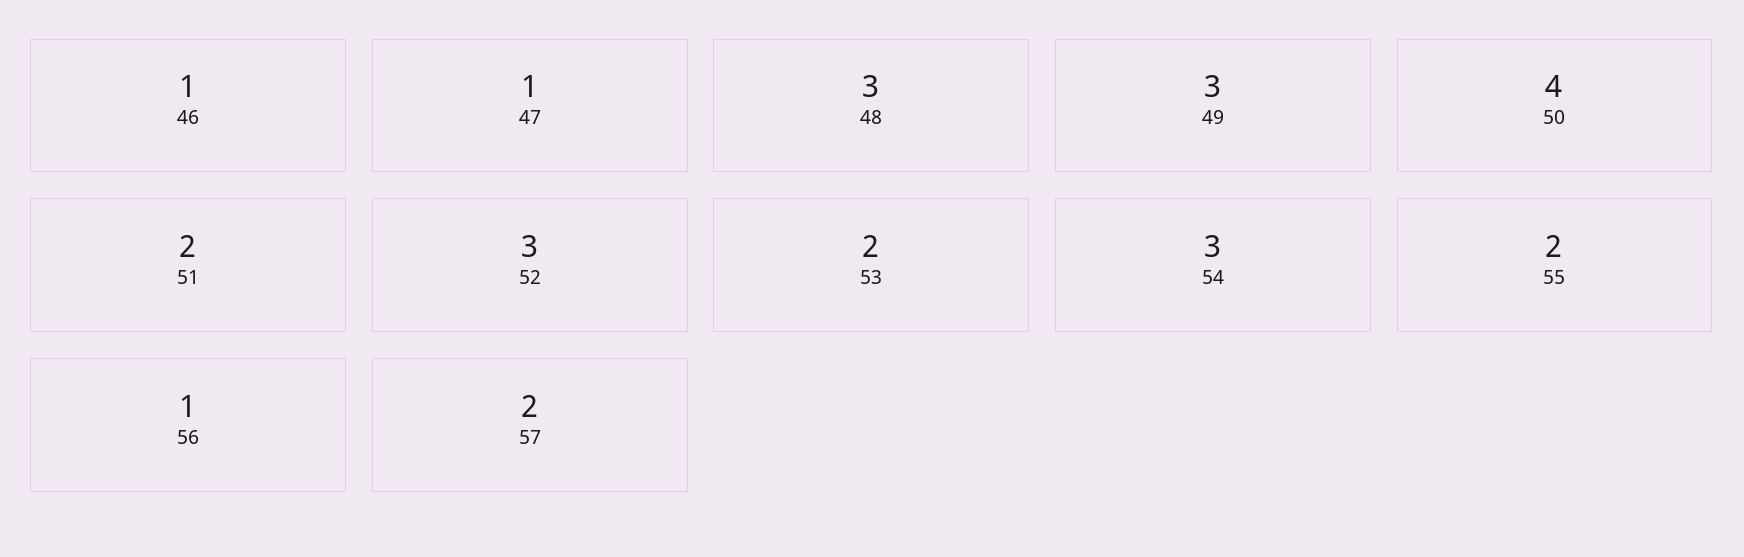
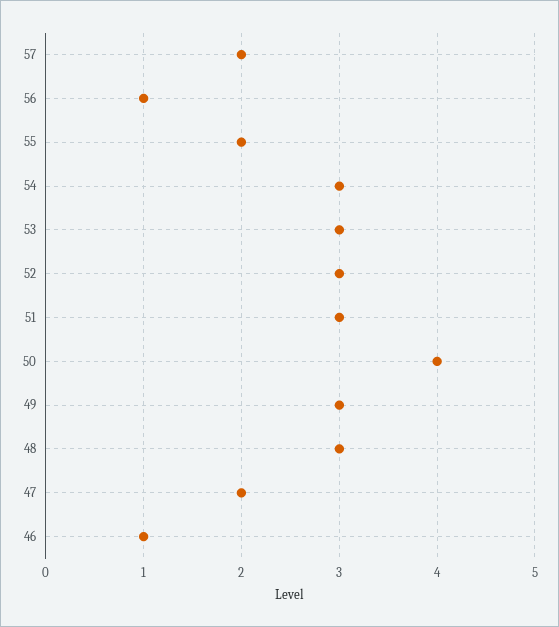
47: 1 -> 2
51: 2 -> 3
53: 2 -> 3

